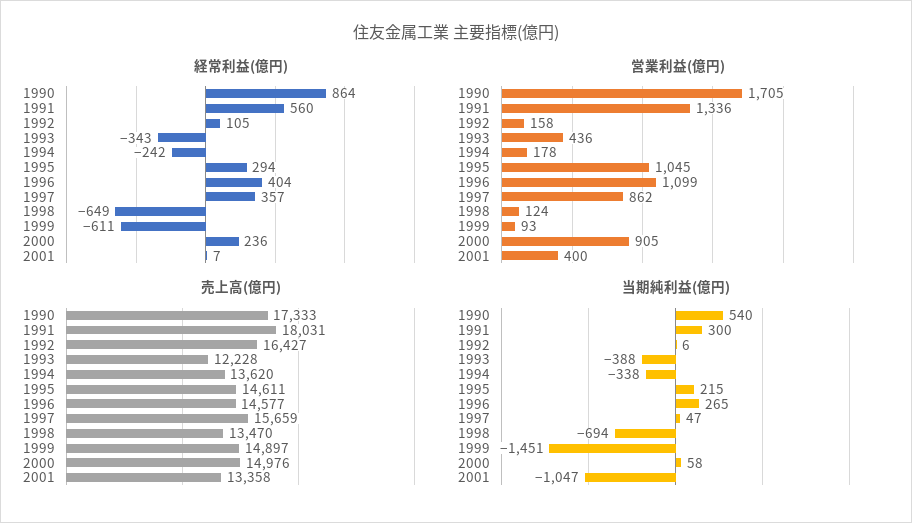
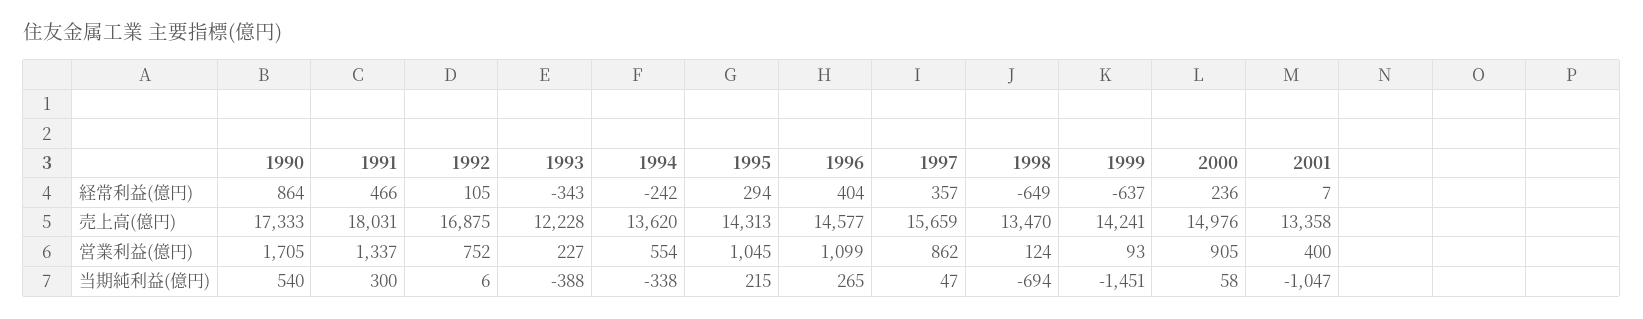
経常利益(億円), 1991: 560 -> 466
経常利益(億円), 1999: -611 -> -637
営業利益(億円), 1991: 1336 -> 1337
営業利益(億円), 1992: 158 -> 752
営業利益(億円), 1993: 436 -> 227
営業利益(億円), 1994: 178 -> 554
売上高(億円), 1992: 16427 -> 16875
売上高(億円), 1995: 14611 -> 14313
売上高(億円), 1999: 14897 -> 14241

